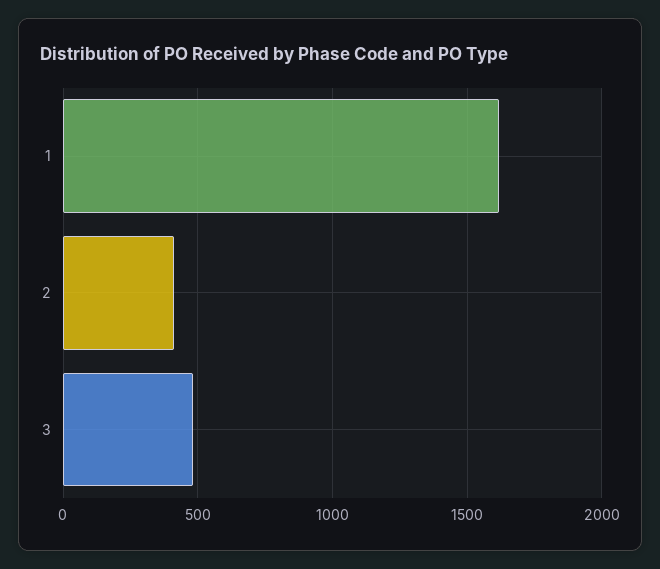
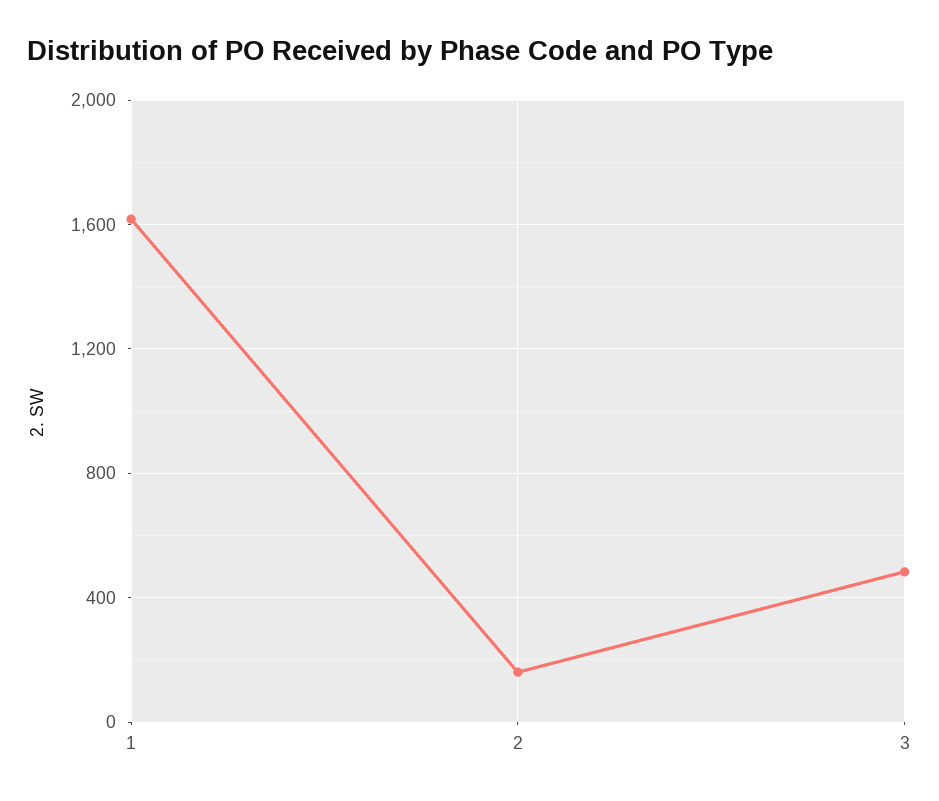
2: 400 -> 150

